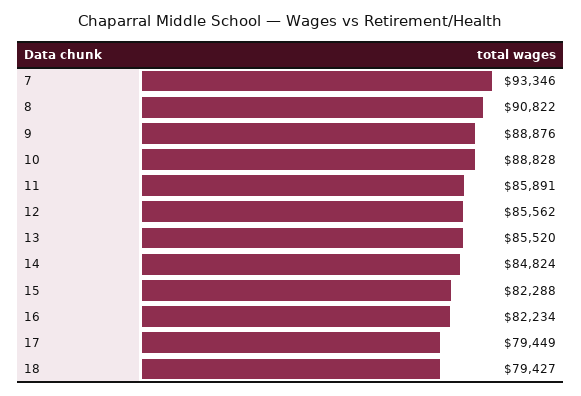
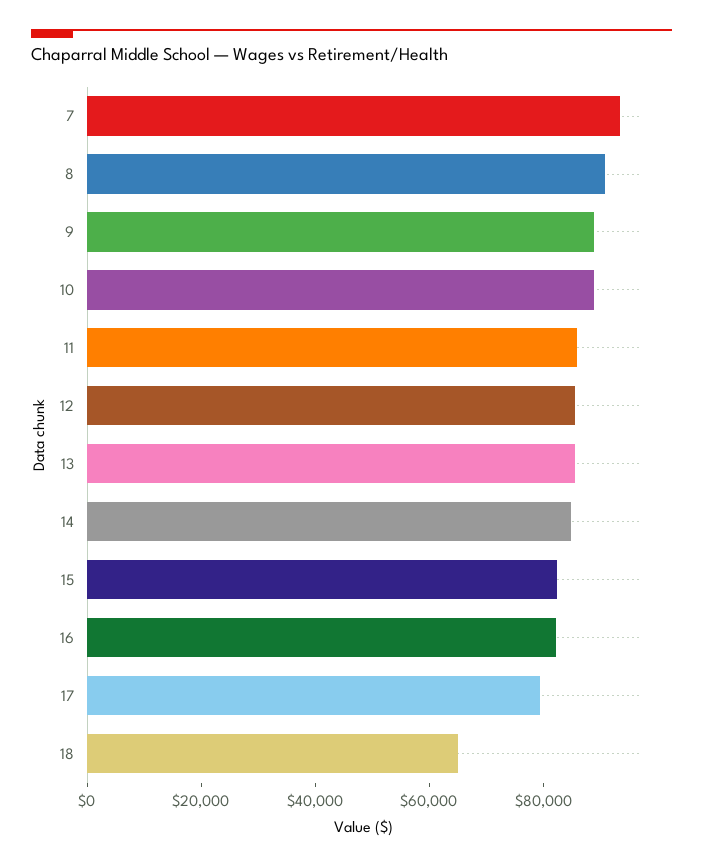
18: 79427 -> 65000

